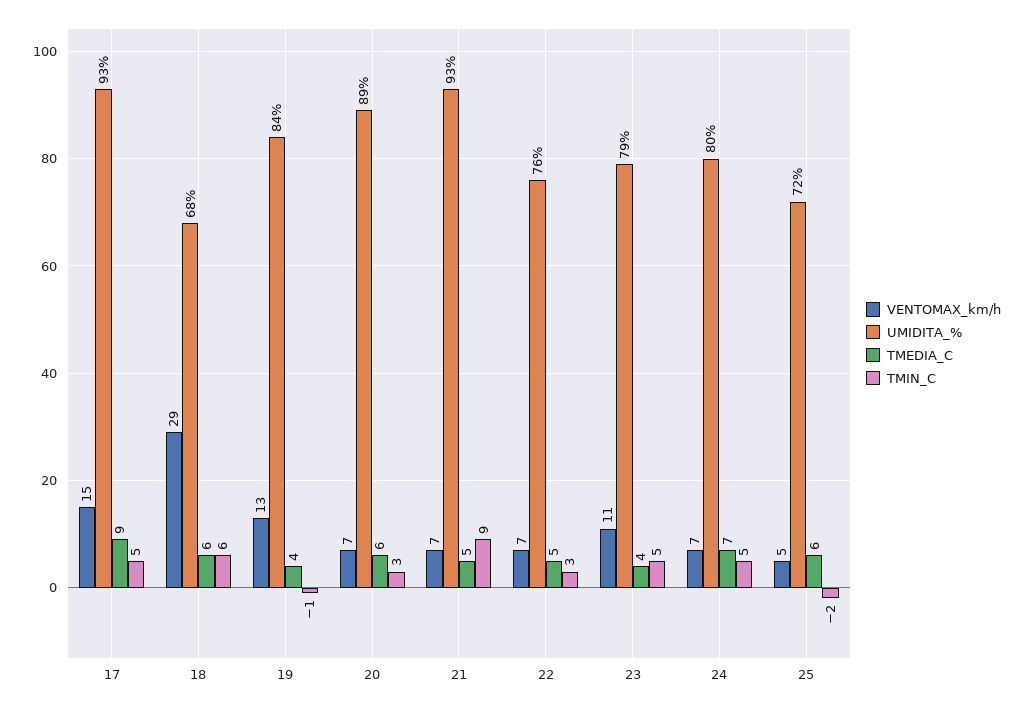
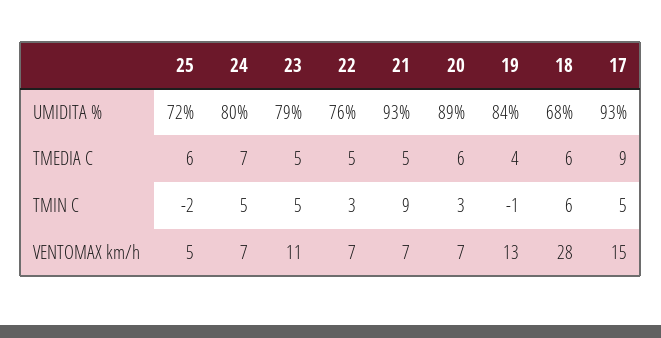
VENTOMAX_km/h, 18: 29 -> 28
TMEDIA_C, 23: 4 -> 5

